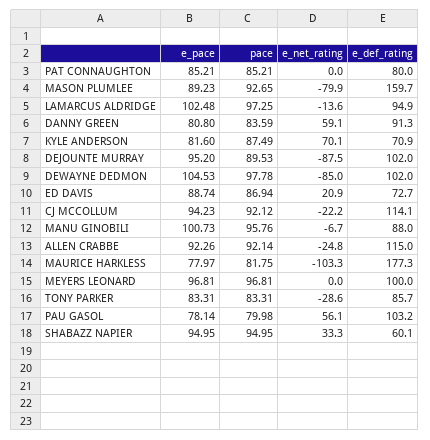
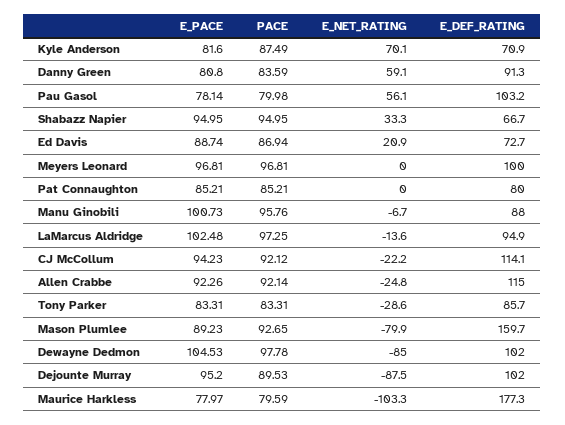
pace, MAURICE HARKLESS: 81.75 -> 79.59
e_def_rating, SHABAZZ NAPIER: 60.1 -> 66.7

